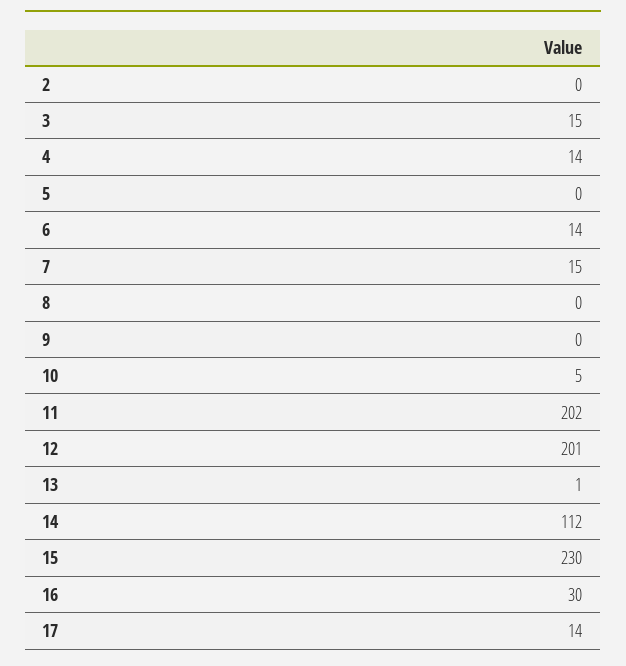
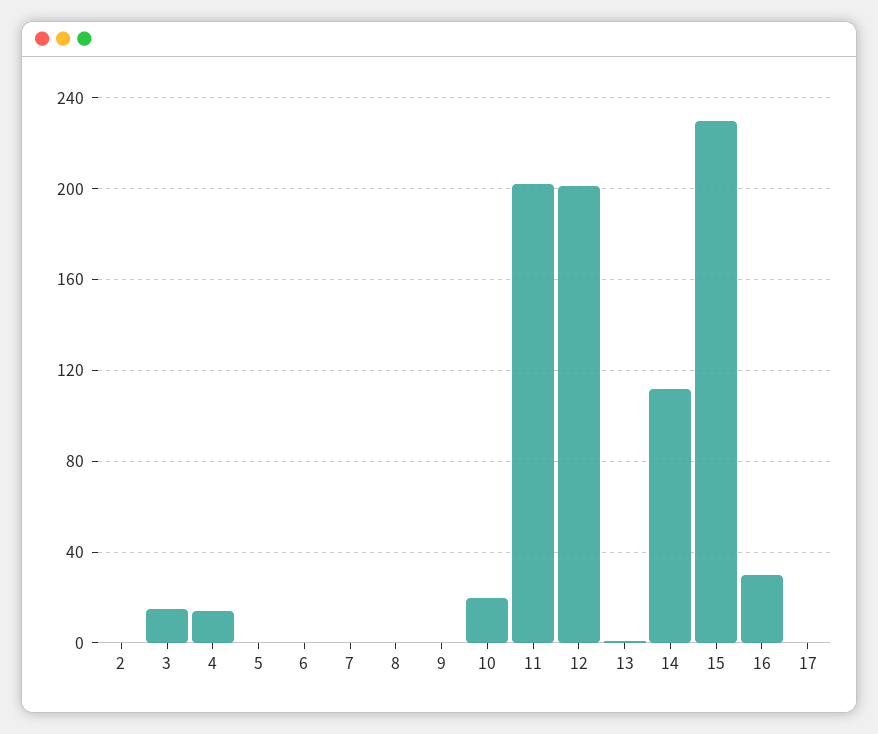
6: 14 -> 0
7: 15 -> 0
10: 5 -> 20
17: 14 -> 0

